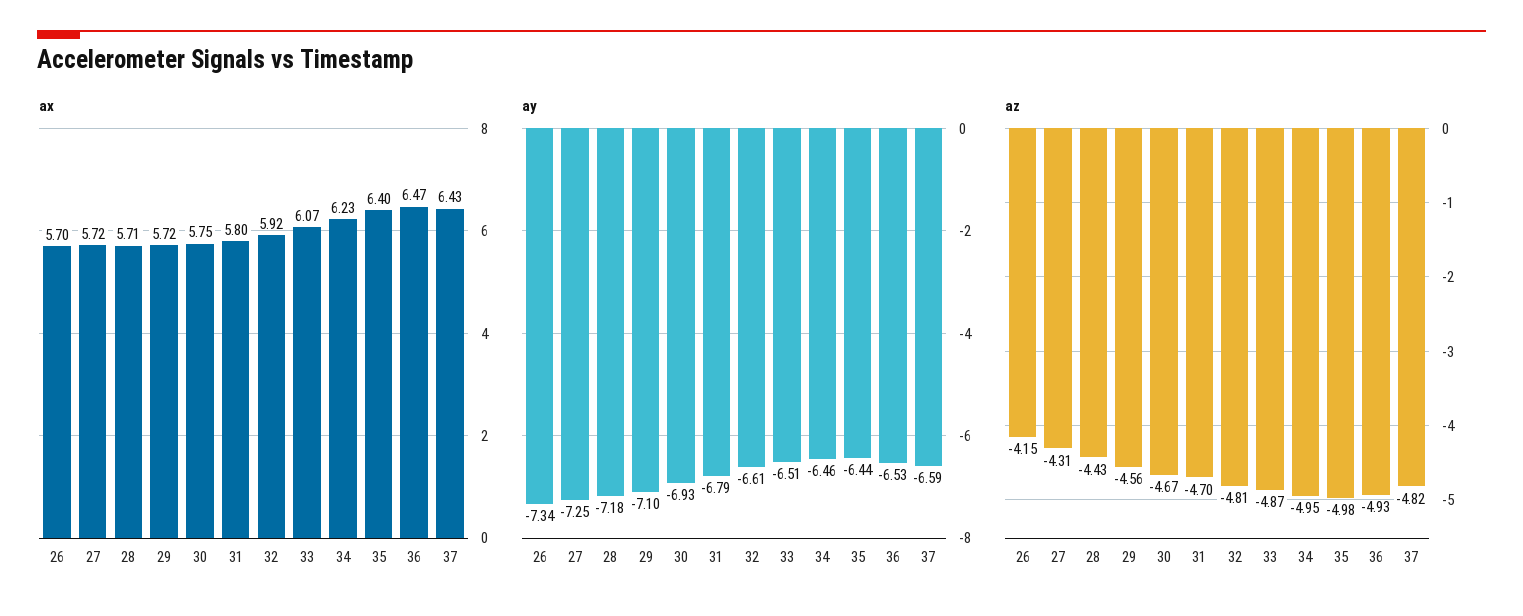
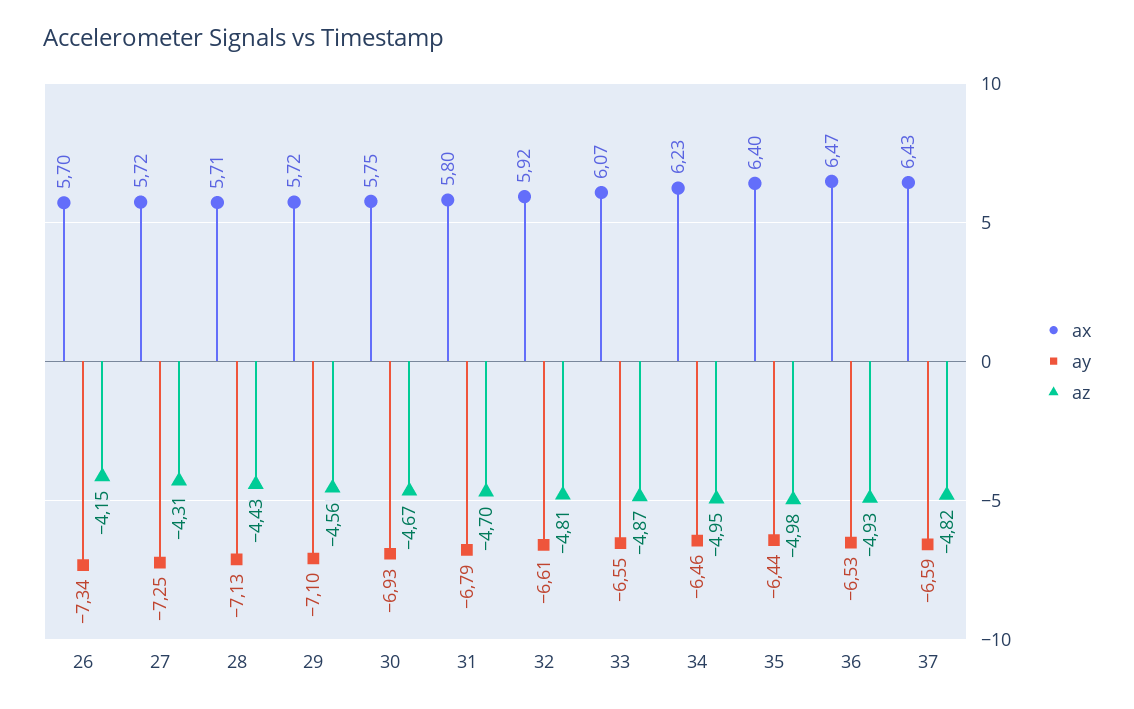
ay, 28: -7.18 -> -7.13
ay, 33: -6.51 -> -6.55

